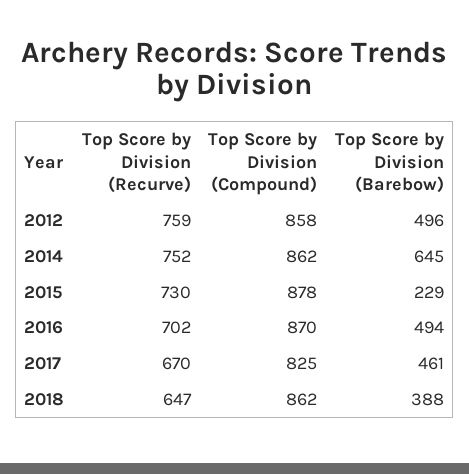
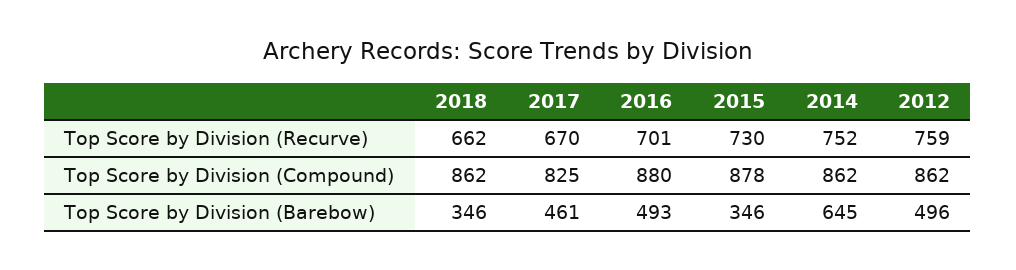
Top Score by Division (Compound), 2012: 858 -> 862
Top Score by Division (Barebow), 2015: 229 -> 346
Top Score by Division (Recurve), 2016: 702 -> 701
Top Score by Division (Compound), 2016: 870 -> 880
Top Score by Division (Barebow), 2016: 494 -> 493
Top Score by Division (Recurve), 2018: 647 -> 662
Top Score by Division (Barebow), 2018: 388 -> 346

